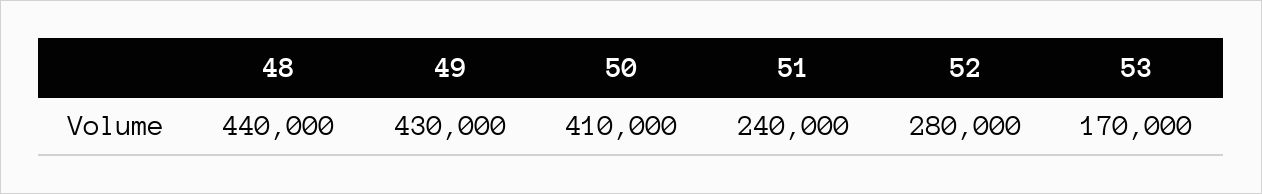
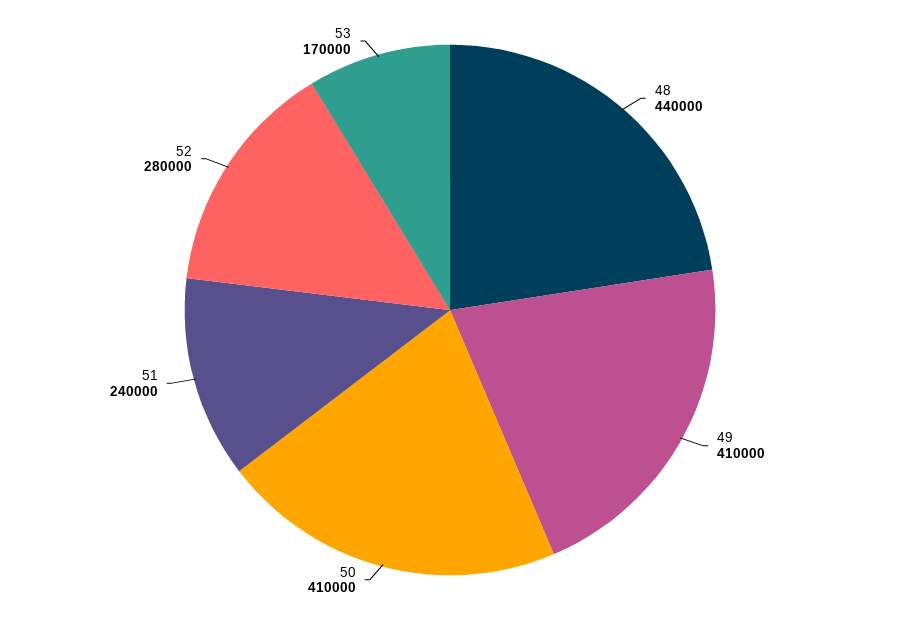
49: 430000 -> 410000

